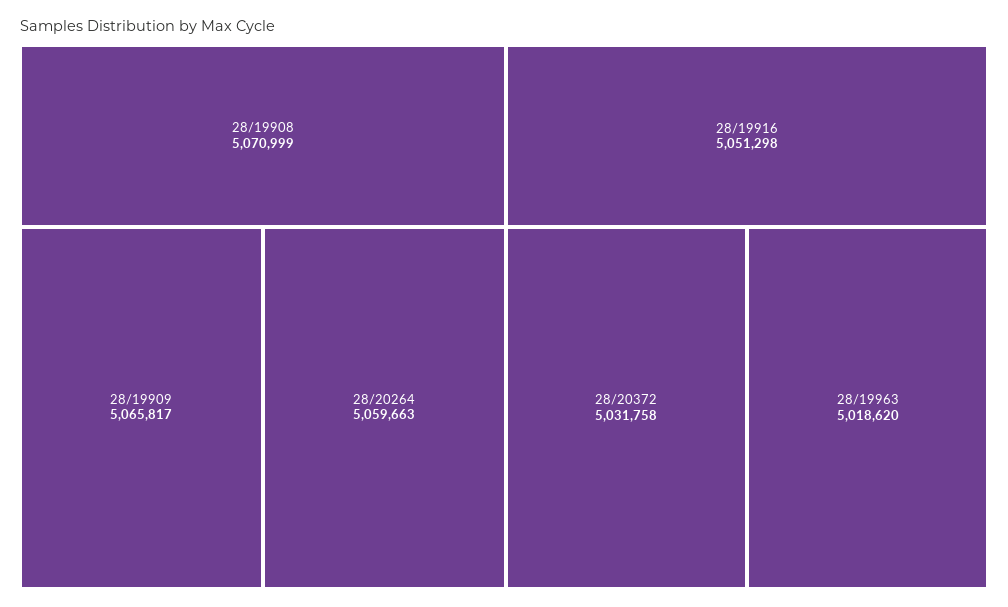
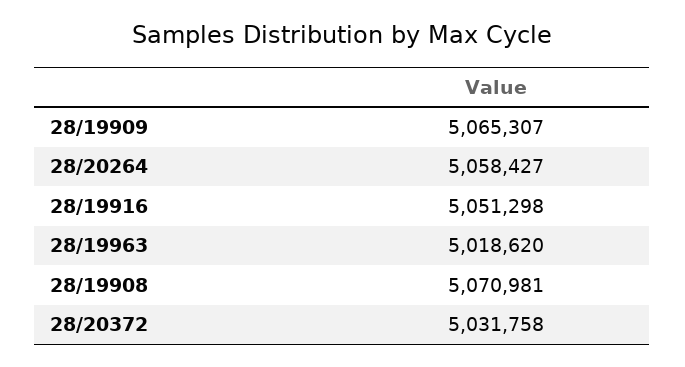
28/19908: 5070999 -> 5070981
28/19909: 5065817 -> 5065307
28/20264: 5059663 -> 5058427

